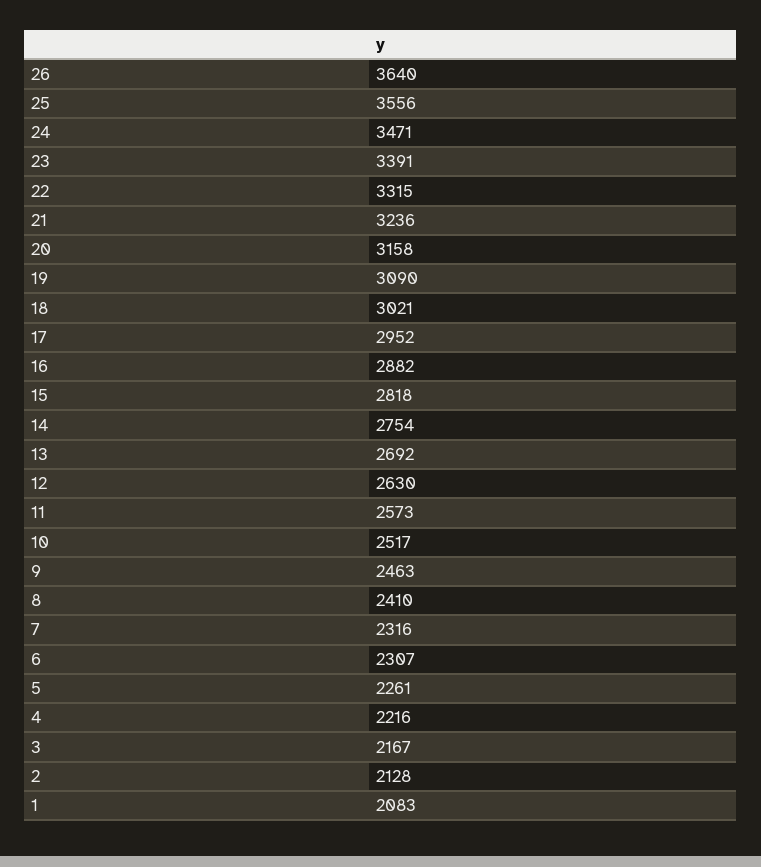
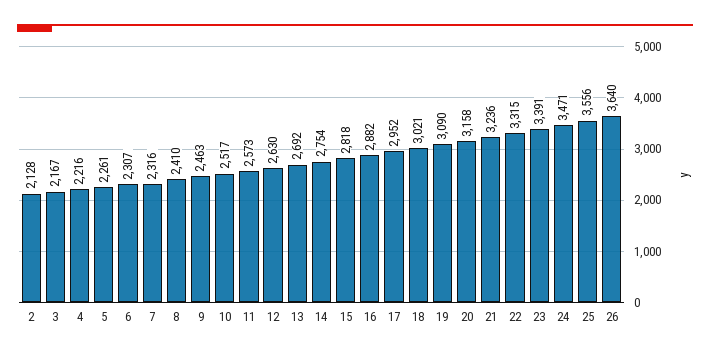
1: 2083 -> none

